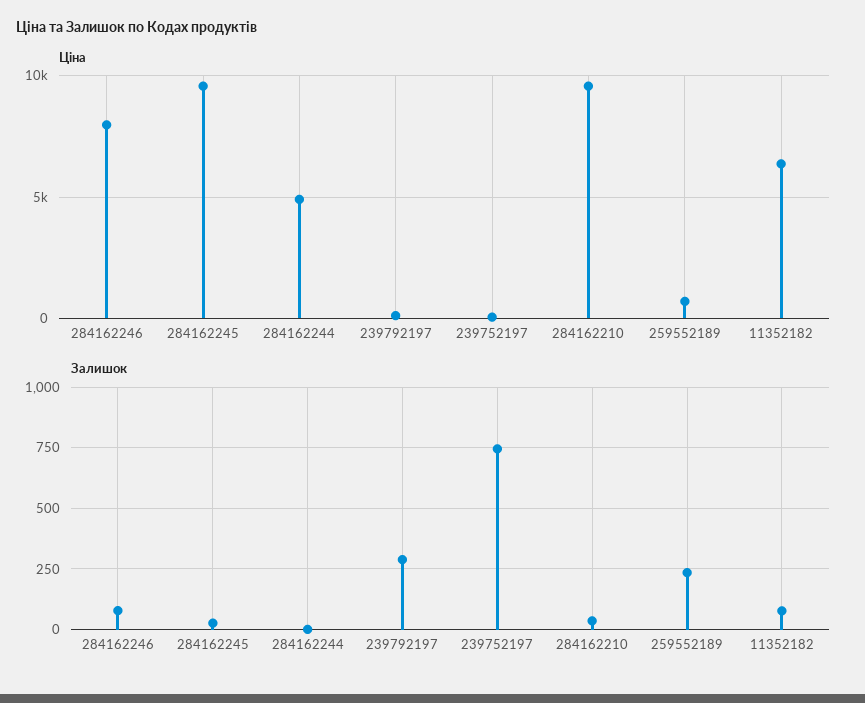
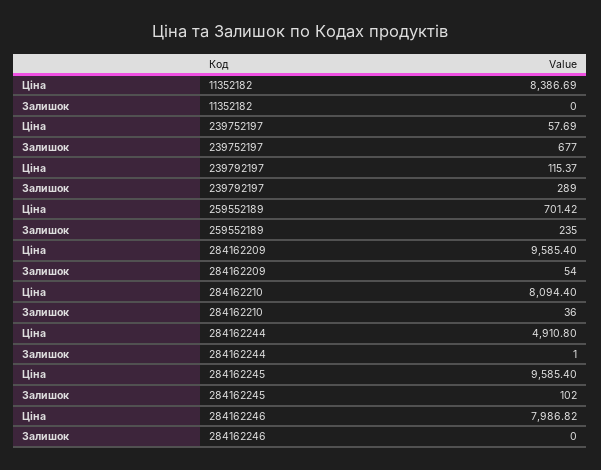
Ціна, 284162210: 9500 -> 8094.4
Ціна, 11352182: 6500 -> 8386.69
Залишок, 284162246: 75 -> 0
Залишок, 284162245: 25 -> 102
Залишок, 239752197: 750 -> 677
Залишок, 11352182: 75 -> 0
Ціна, 284162209: none -> 9585.4
Залишок, 284162209: none -> 54

